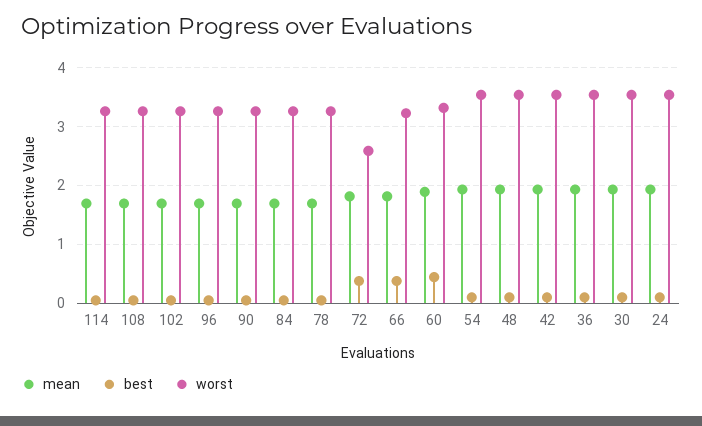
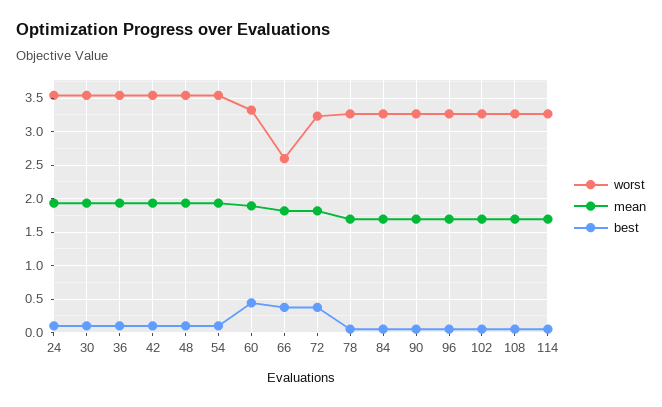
worst, 72: 2.6 -> 3.2
worst, 66: 3.2 -> 2.6

